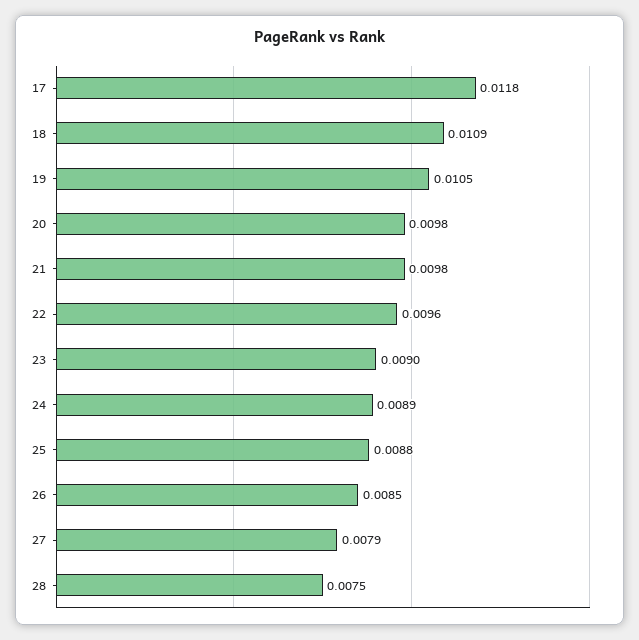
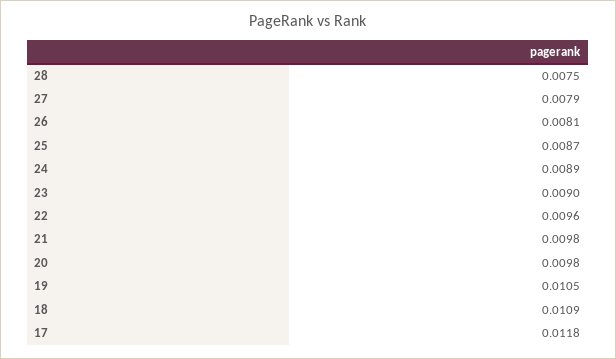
25: 0.0088 -> 0.0087
26: 0.0085 -> 0.0081

